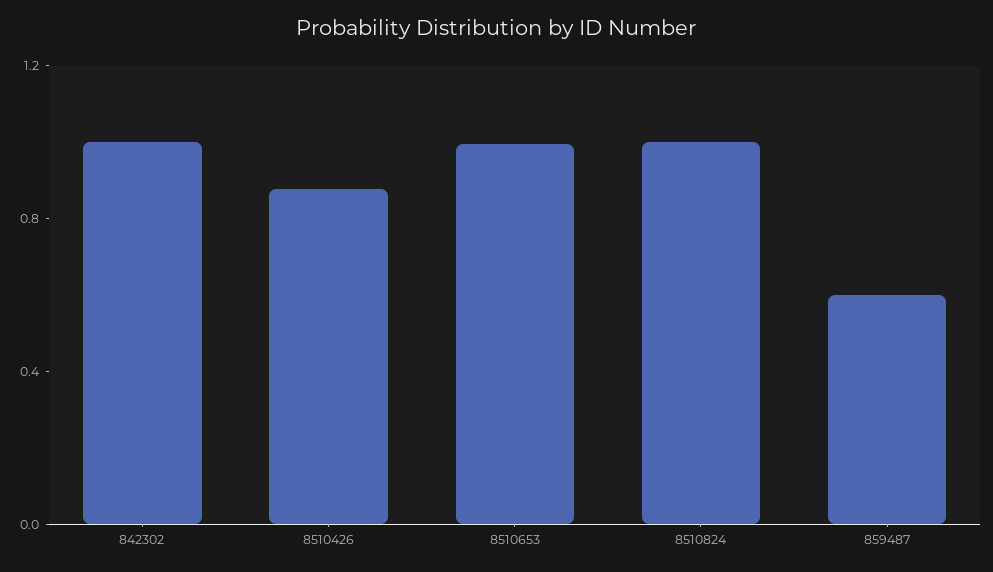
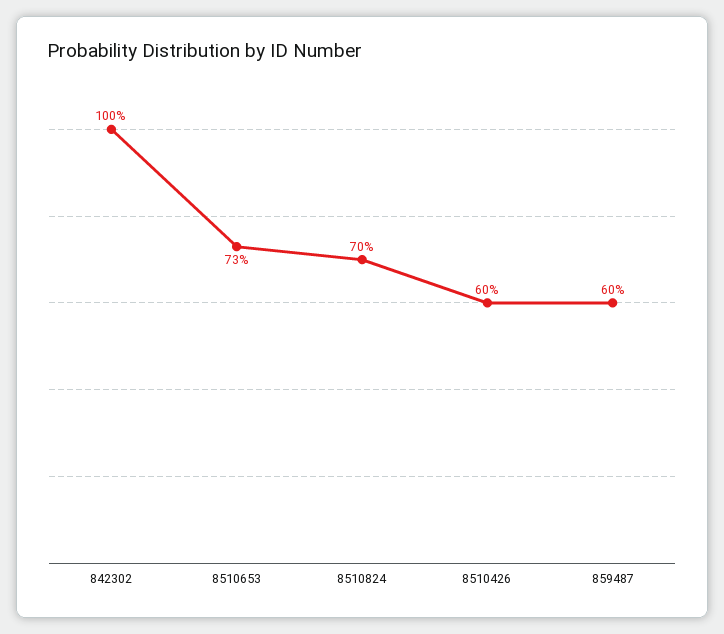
8510426: 0.9 -> 0.6
8510653: 1 -> 0.73
8510824: 1 -> 0.7

